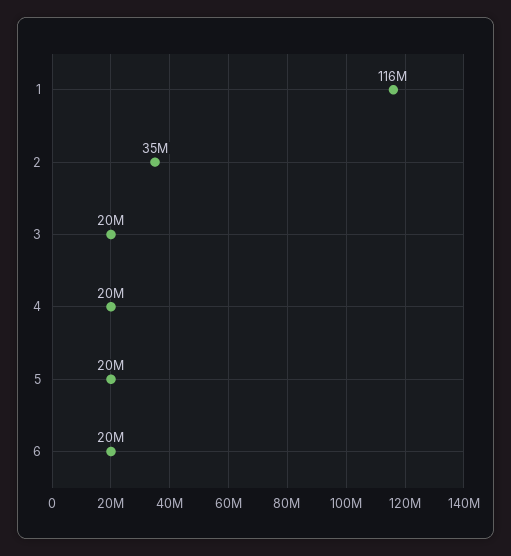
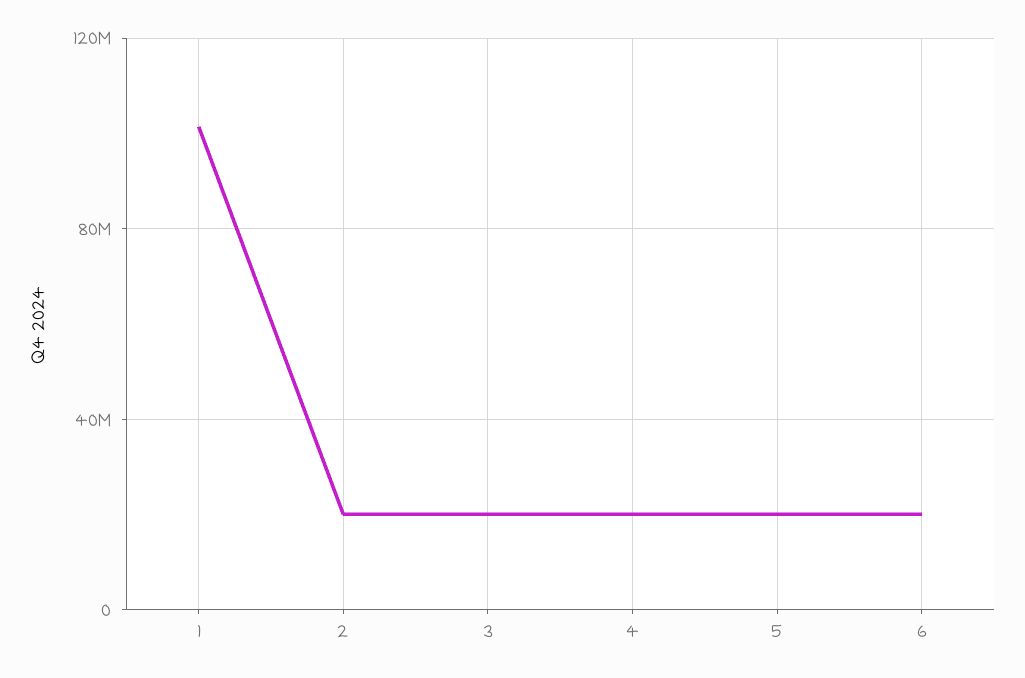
1: 116000000 -> 100000000
2: 35000000 -> 20000000

